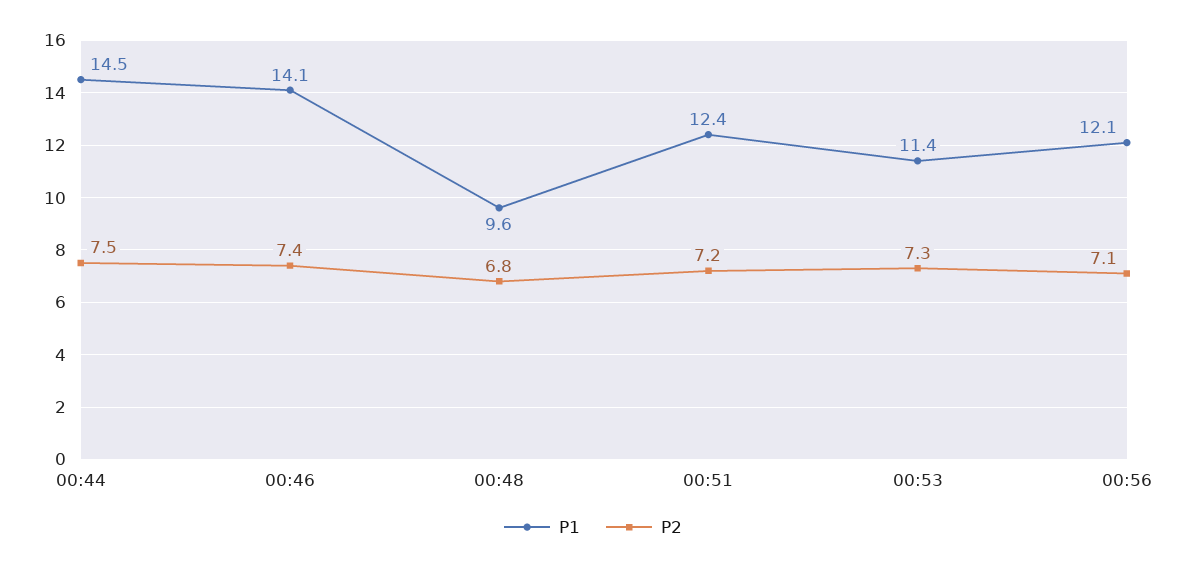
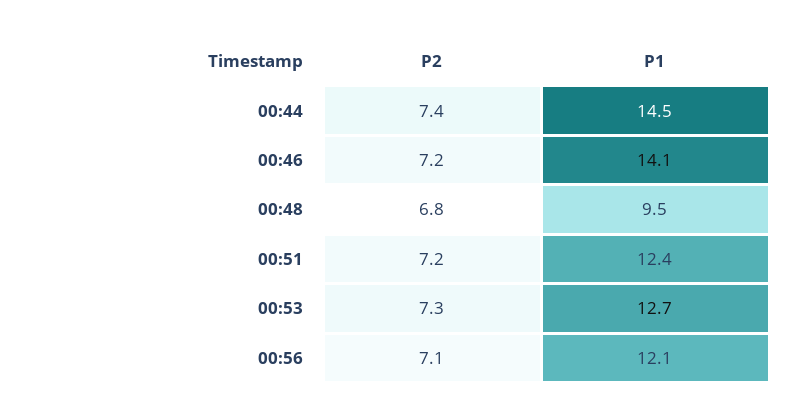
P2, 00:44: 7.5 -> 7.4
P2, 00:46: 7.4 -> 7.2
P1, 00:48: 9.6 -> 9.5
P1, 00:53: 11.4 -> 12.7

